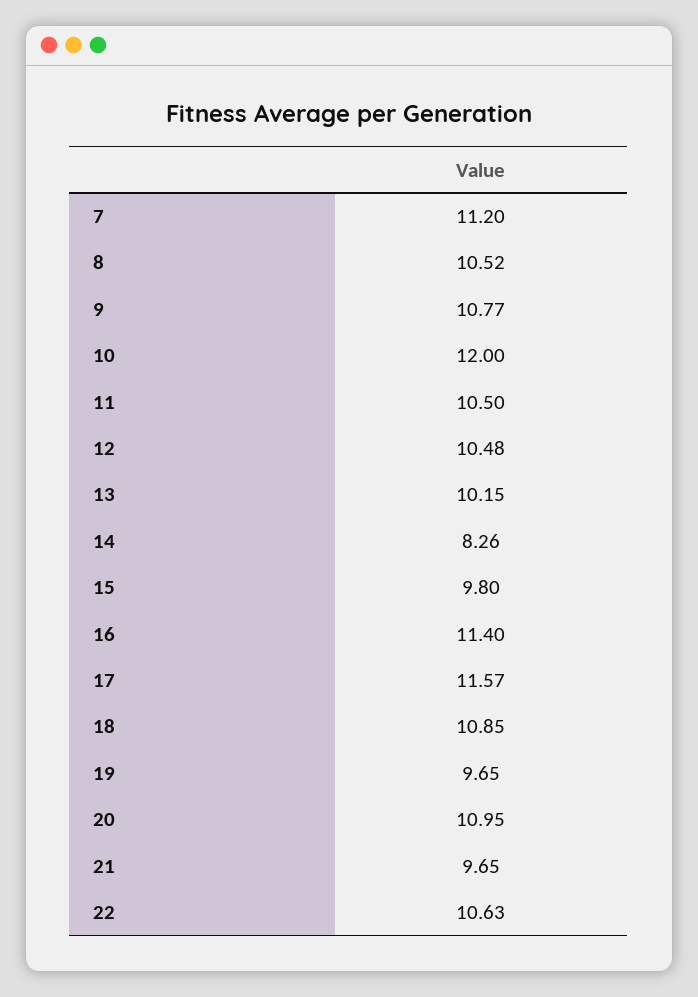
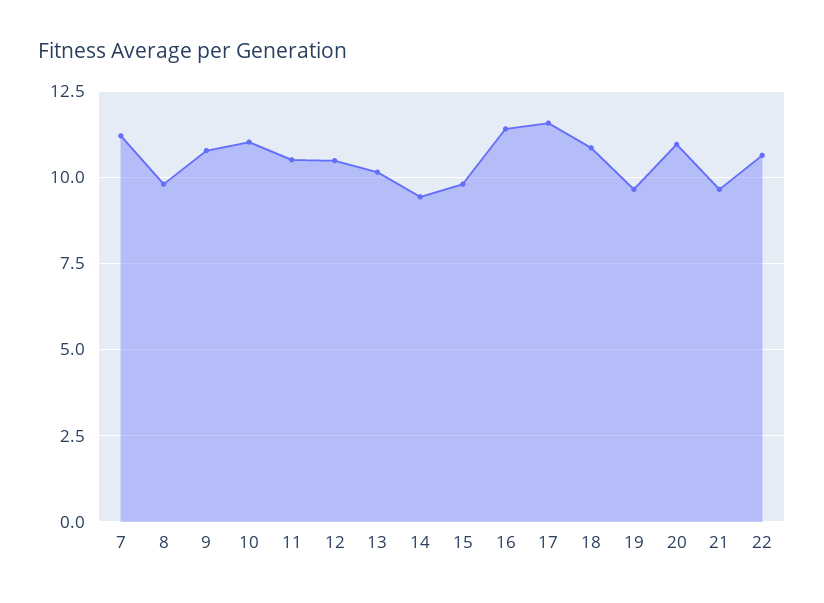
8: 10.52 -> 9.75
10: 12 -> 11
14: 8.26 -> 9.5

